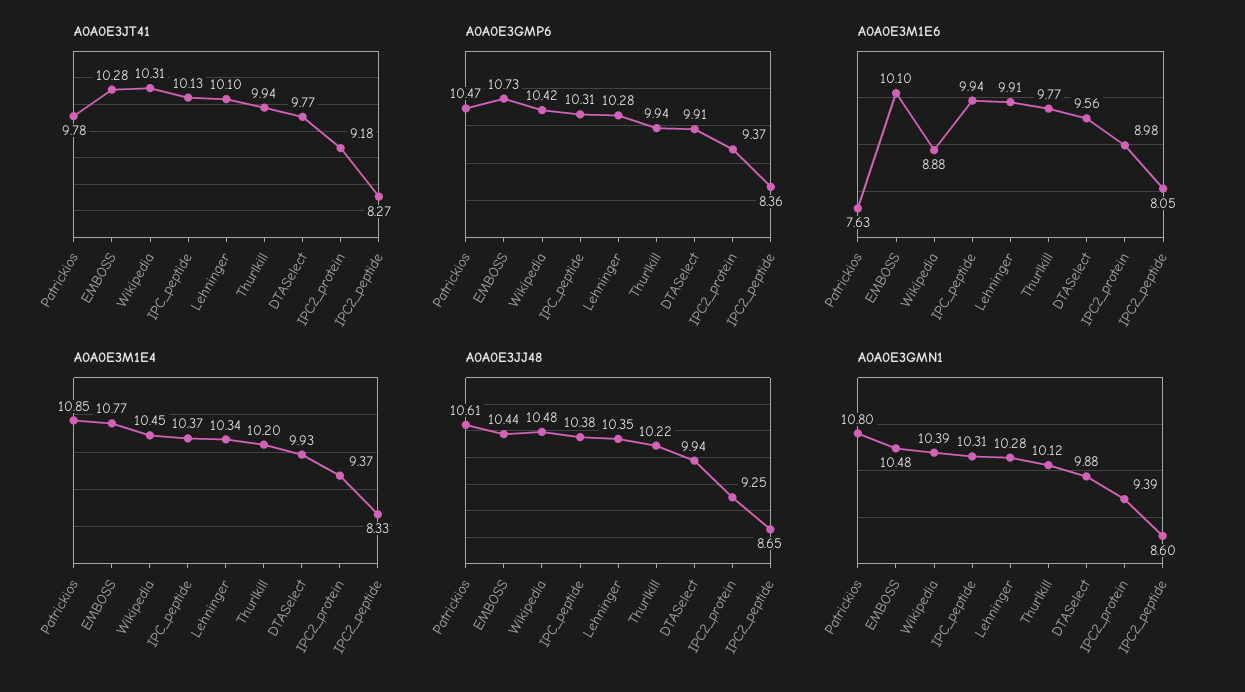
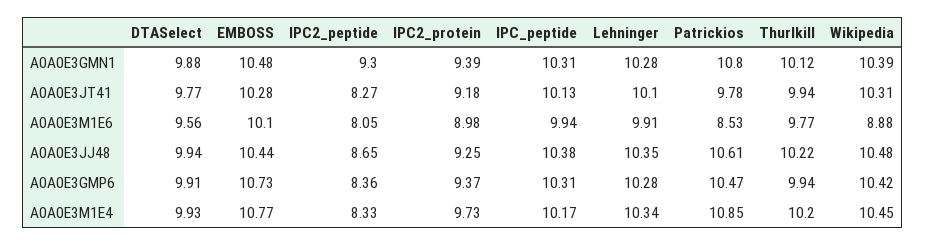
A0A0E3M1E6, Patrickios: 7.63 -> 8.53
A0A0E3M1E4, IPC_peptide: 10.37 -> 10.17
A0A0E3M1E4, IPC2_protein: 9.37 -> 9.73
A0A0E3GMN1, IPC2_peptide: 8.6 -> 9.3

